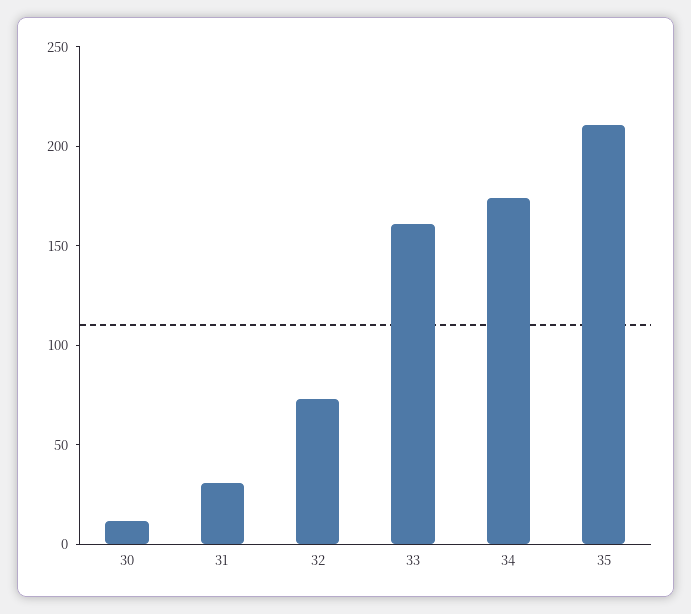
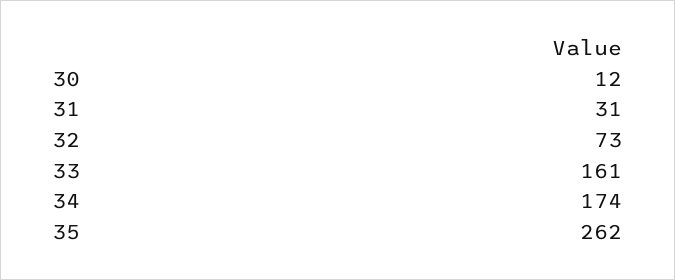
35: 210 -> 262

